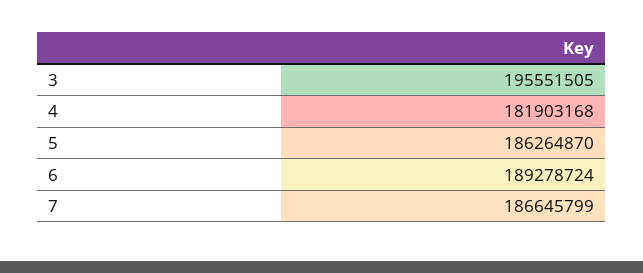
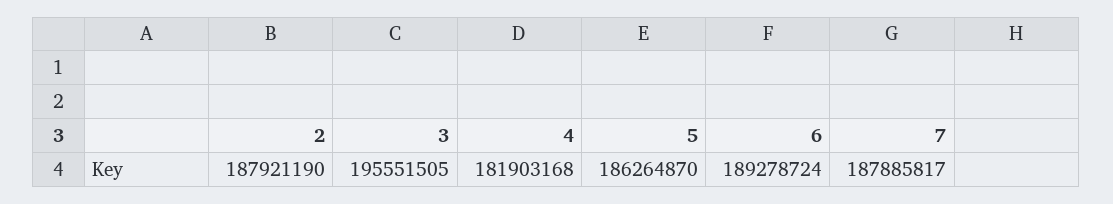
7: 186645799 -> 187885817
2: none -> 187921190

